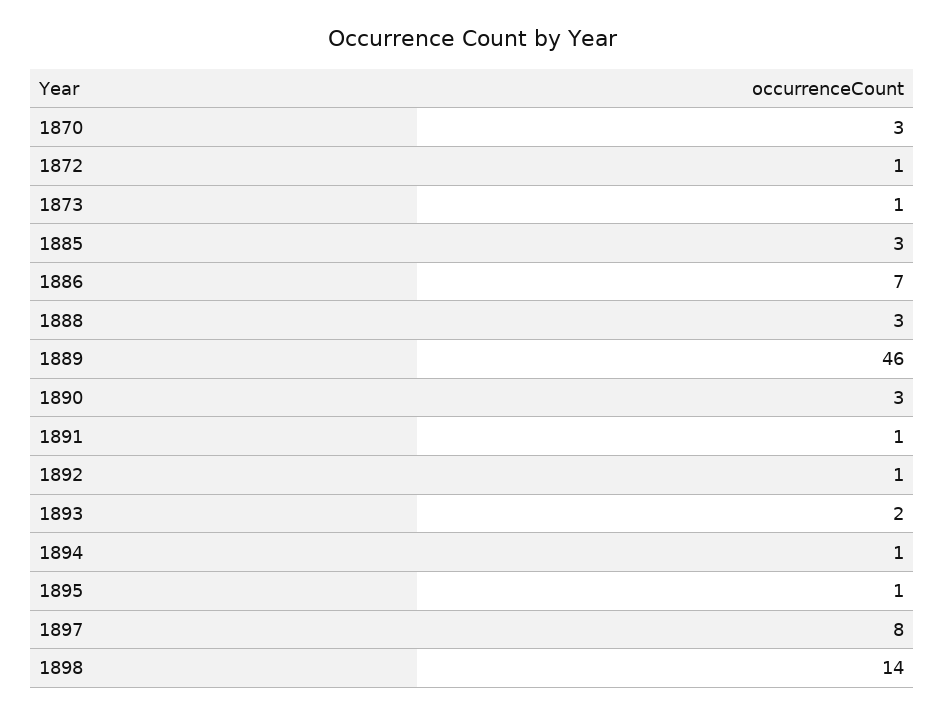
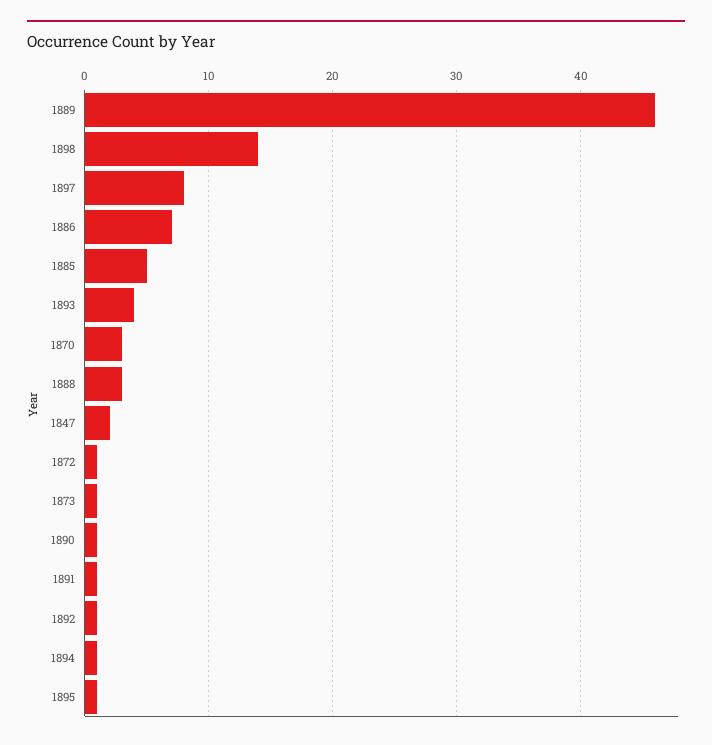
1885: 3 -> 5
1890: 3 -> 1
1893: 2 -> 4
1847: none -> 2

